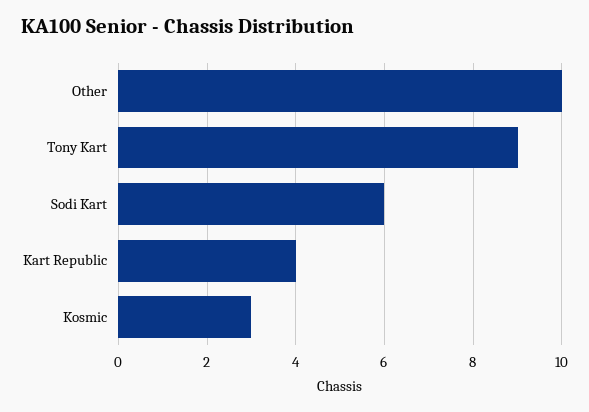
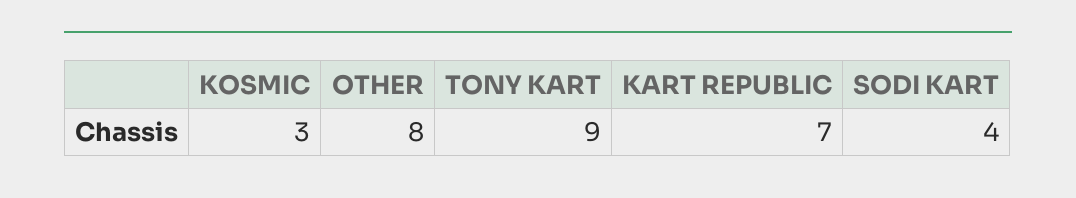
Other: 10 -> 8
Sodi Kart: 6 -> 4
Kart Republic: 4 -> 7

